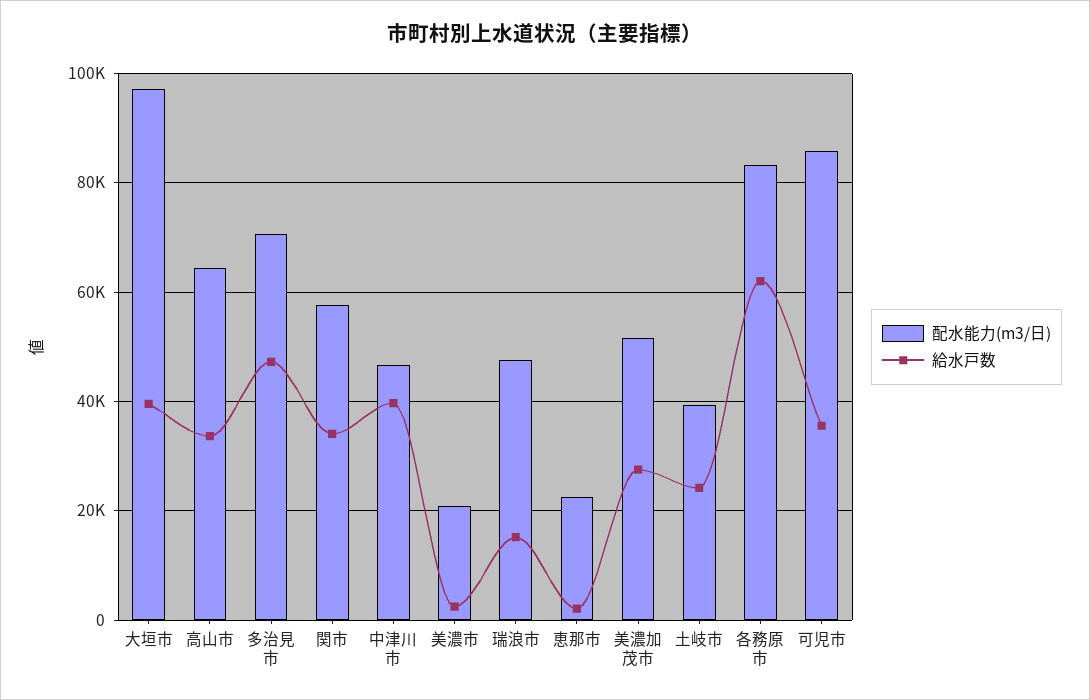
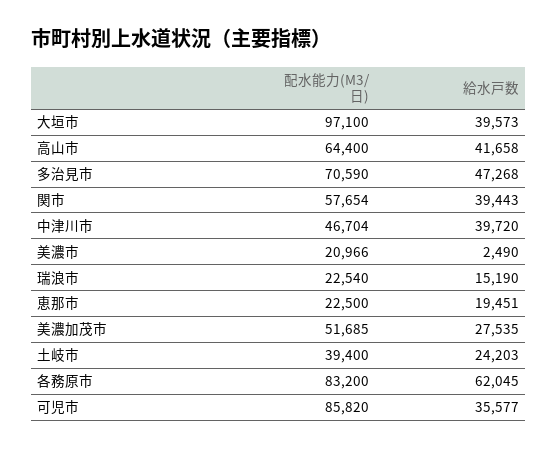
給水戸数, 高山市: 34000 -> 41658
給水戸数, 関市: 34000 -> 39443
配水能力(m3/日), 瑞浪市: 48000 -> 22540
給水戸数, 恵那市: 2000 -> 19451

